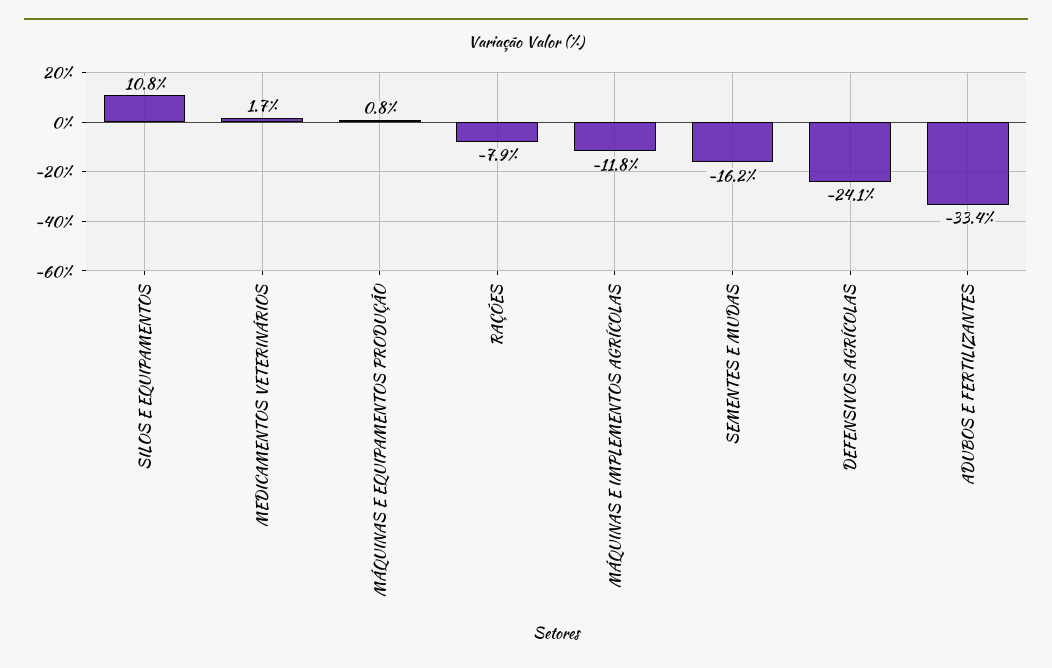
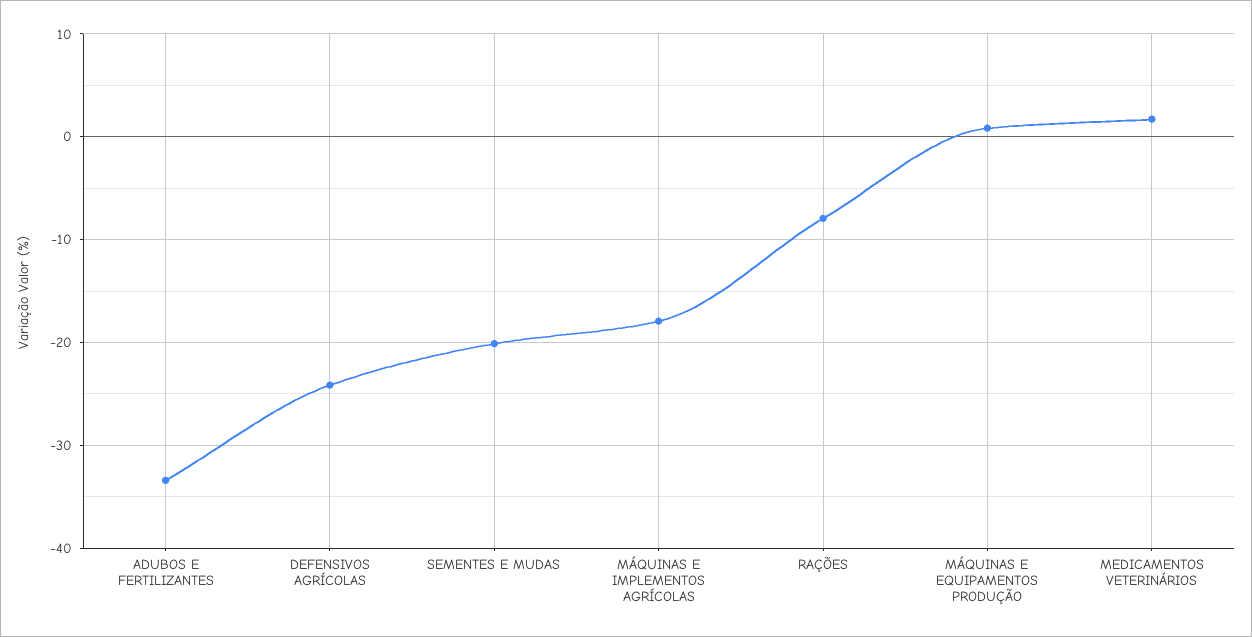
SILOS E EQUIPAMENTOS: 10.8 -> none
MÁQUINAS E IMPLEMENTOS AGRÍCOLAS: -11.8 -> -18
SEMENTES E MUDAS: -16.2 -> -20

